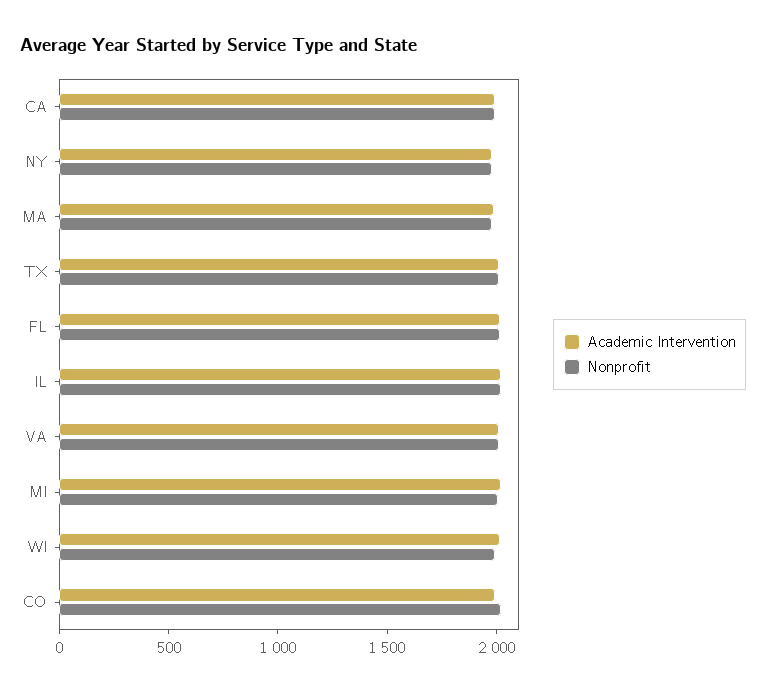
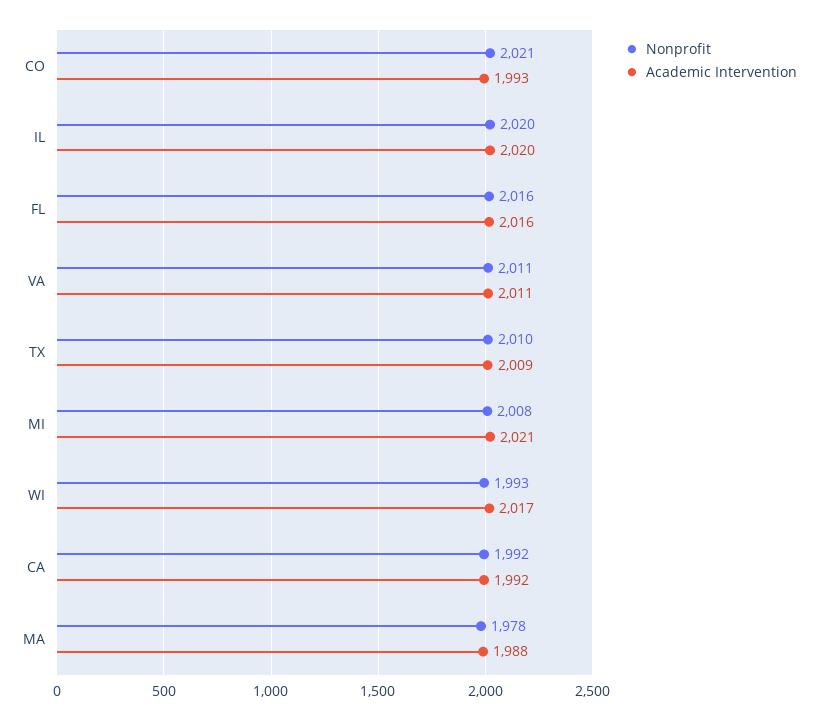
Academic Intervention, NY: 2000 -> none
Nonprofit, NY: 2000 -> none

